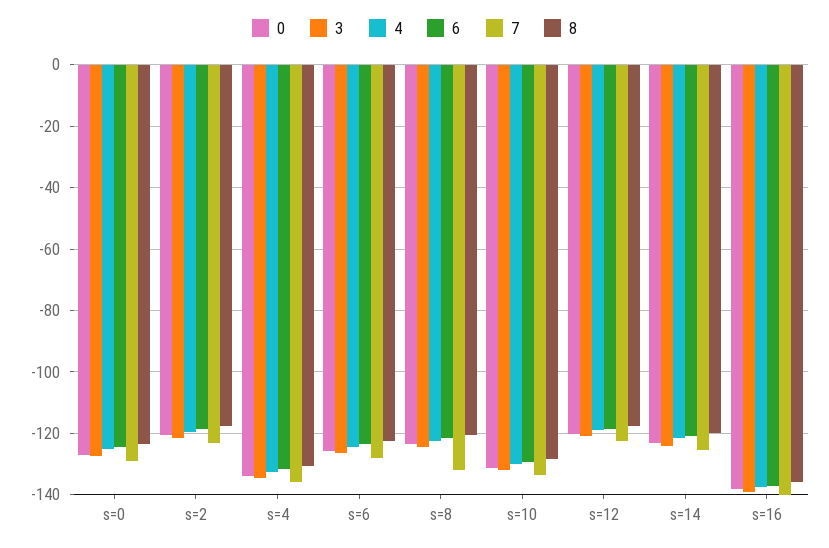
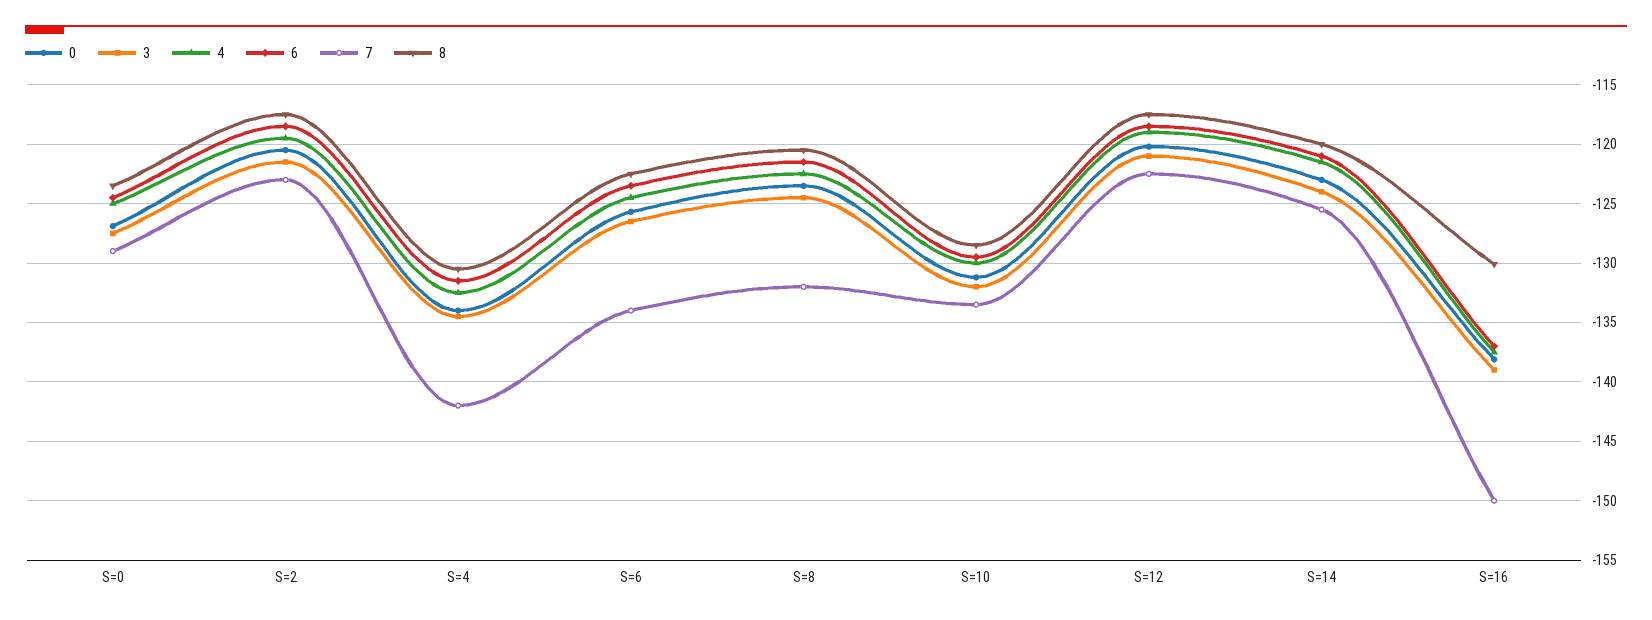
7, s=4: -136 -> -142
7, s=6: -128 -> -134
7, s=16: -140 -> -150
8, s=16: -136 -> -130

